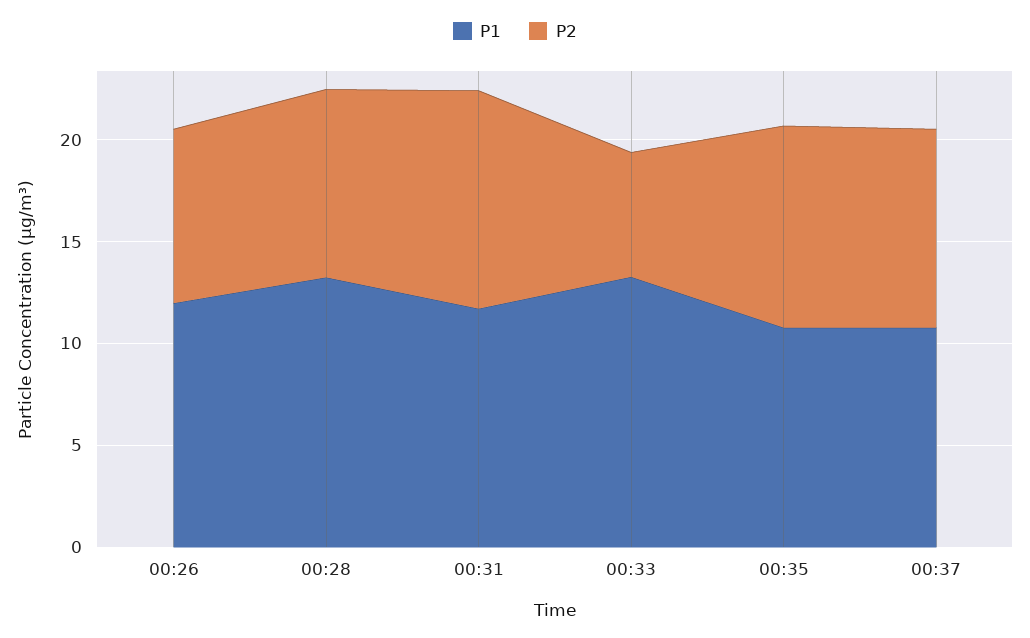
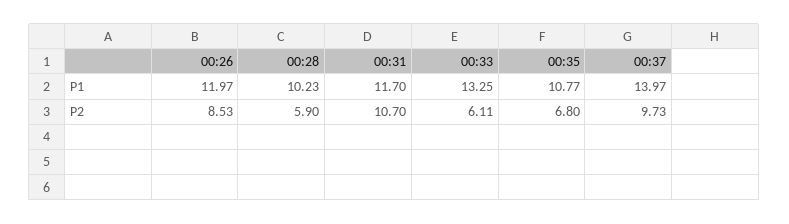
P1, 00:28: 13 -> 10.23
P2, 00:28: 9 -> 5.9
P2, 00:35: 10 -> 6.8
P1, 00:37: 11 -> 13.97

